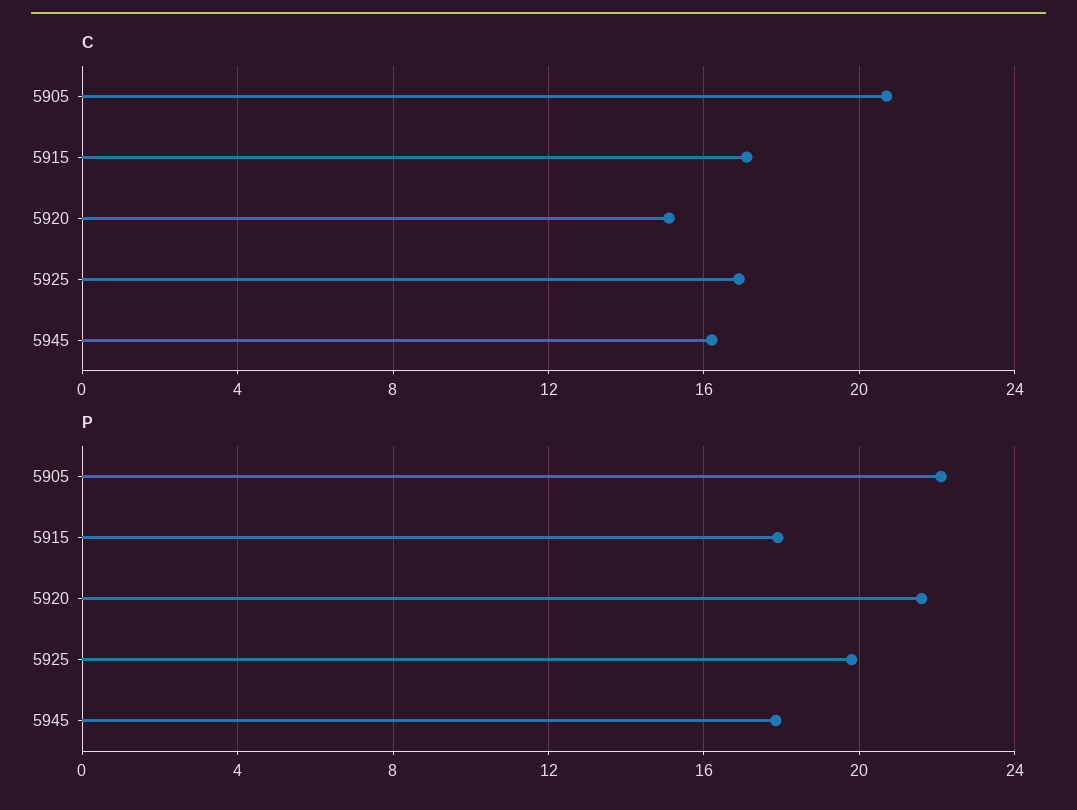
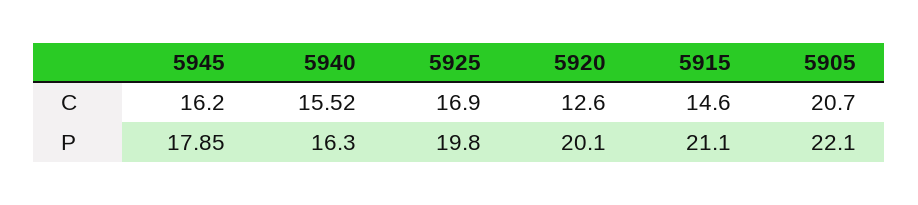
C, 5915: 17 -> 14.6
C, 5920: 15 -> 12.6
P, 5915: 18 -> 21.1
P, 5920: 21.5 -> 20.1
C, 5940: none -> 15.52
P, 5940: none -> 16.3

